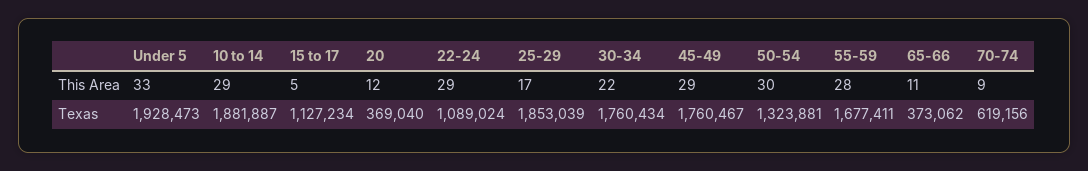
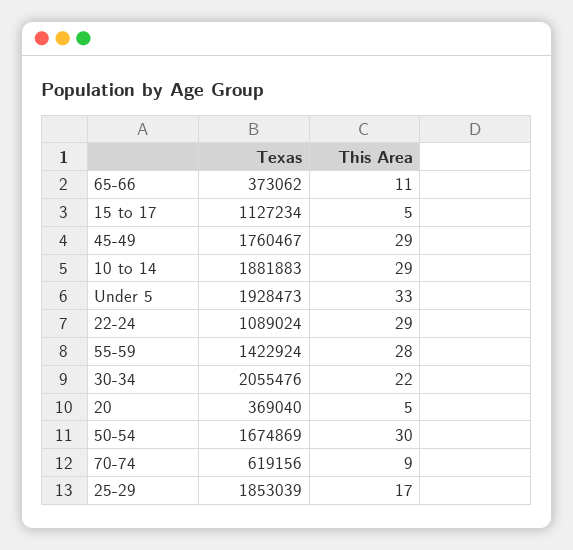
20, This Area: 12 -> 5
10 to 14, Texas: 1881887 -> 1881883
30-34, Texas: 1760434 -> 2055476
50-54, Texas: 1323881 -> 1674869
55-59, Texas: 1677411 -> 1422924

